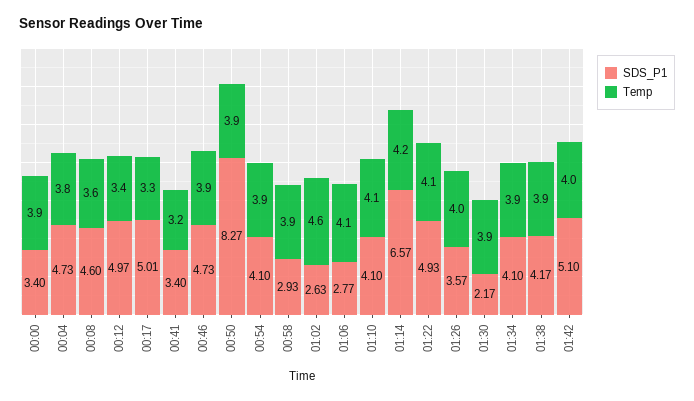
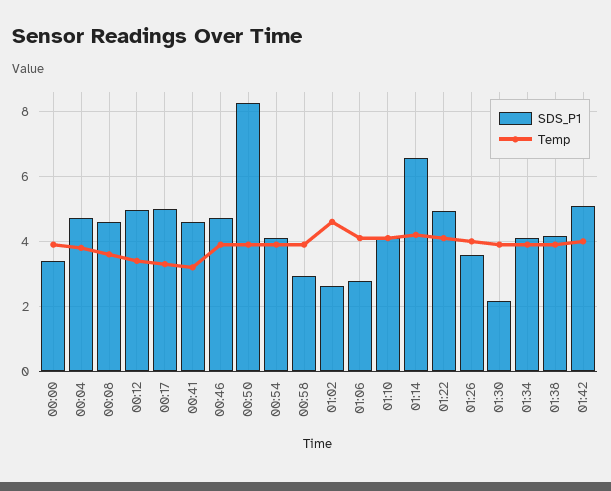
SDS_P1, 00:41: 3.4 -> 4.6

